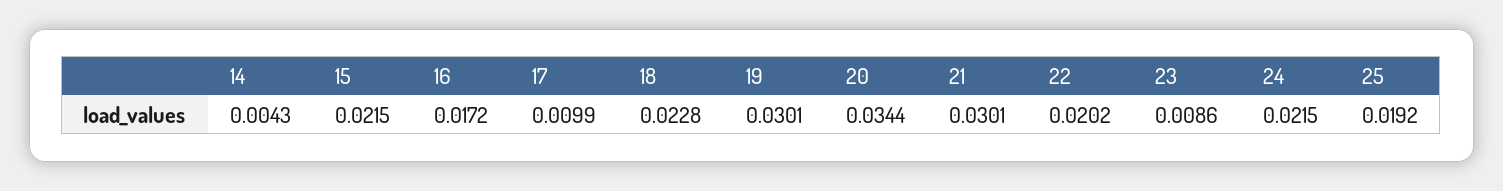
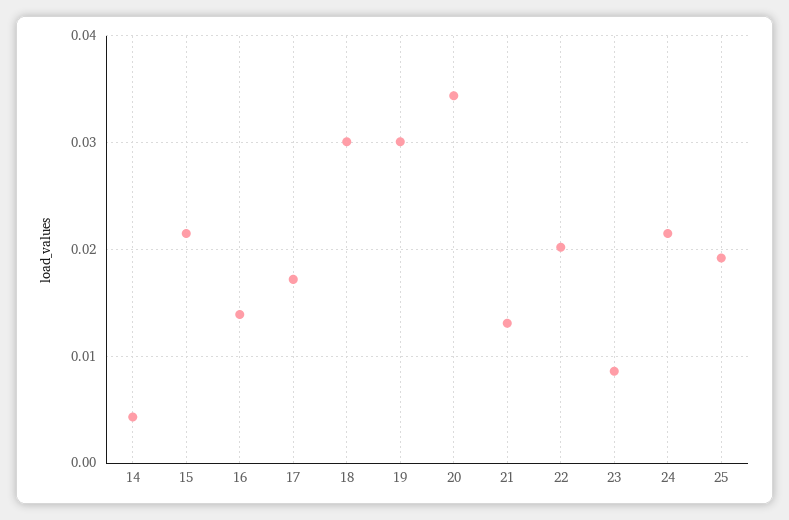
16: 0.0172 -> 0.014
17: 0.0099 -> 0.017
18: 0.0228 -> 0.03
21: 0.0301 -> 0.013

